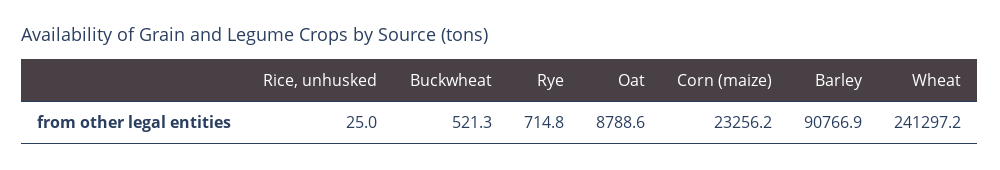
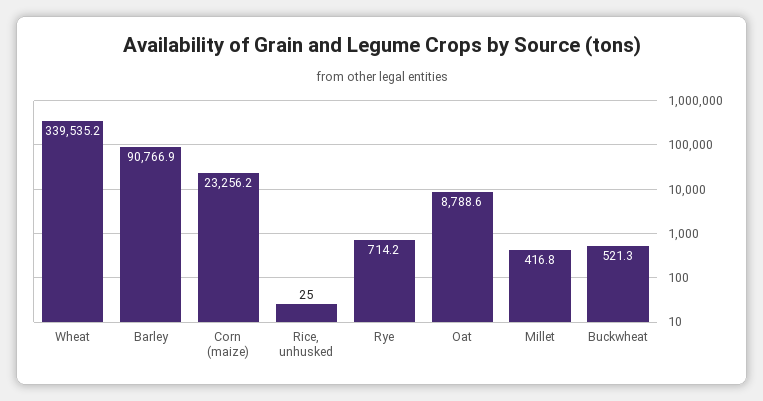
Rye: 714.8 -> 714.2
Wheat: 241297.2 -> 339535.2
Millet: none -> 416.8

